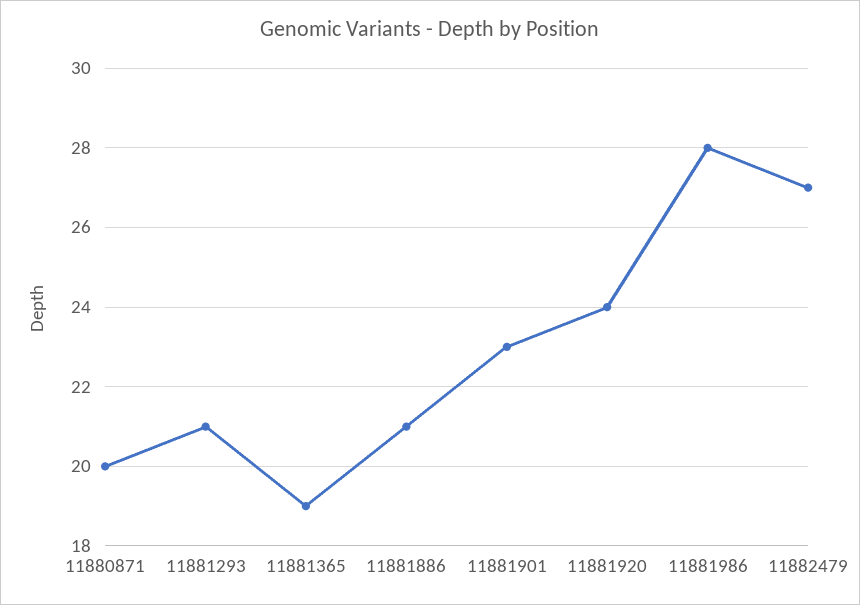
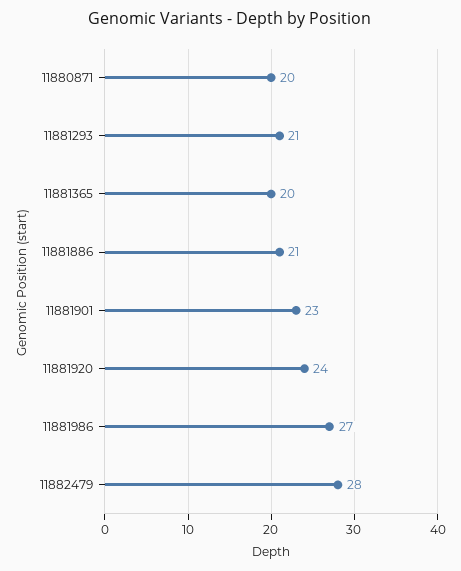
11881365: 19 -> 20
11881986: 28 -> 27
11882479: 27 -> 28

